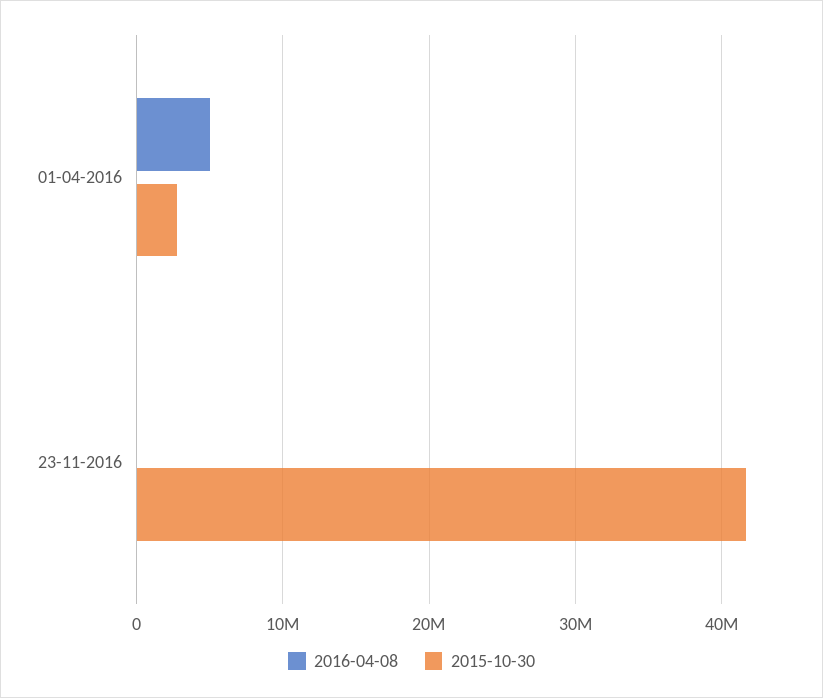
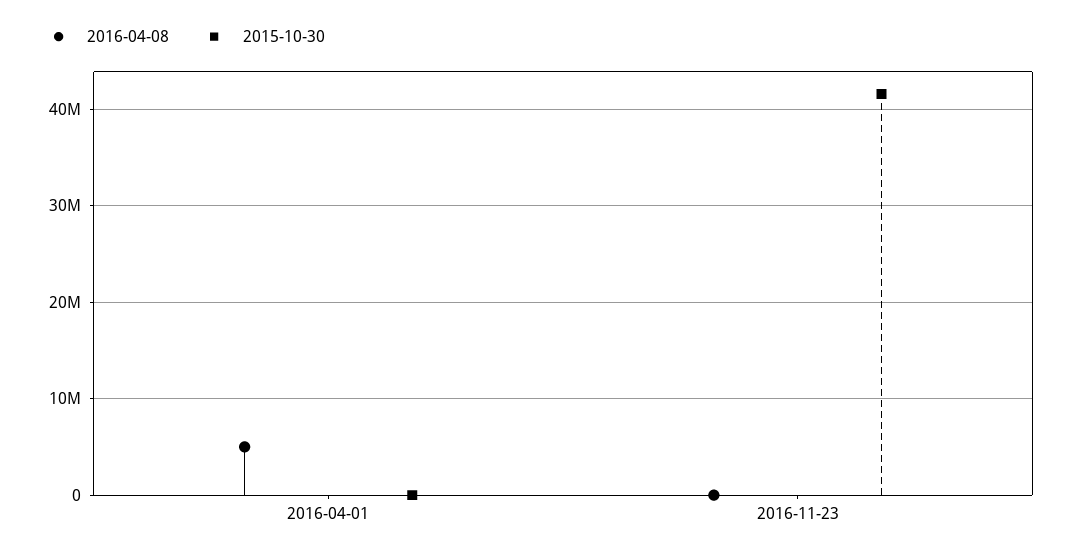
2015-10-30, 01-04-2016: 3000000 -> 0

